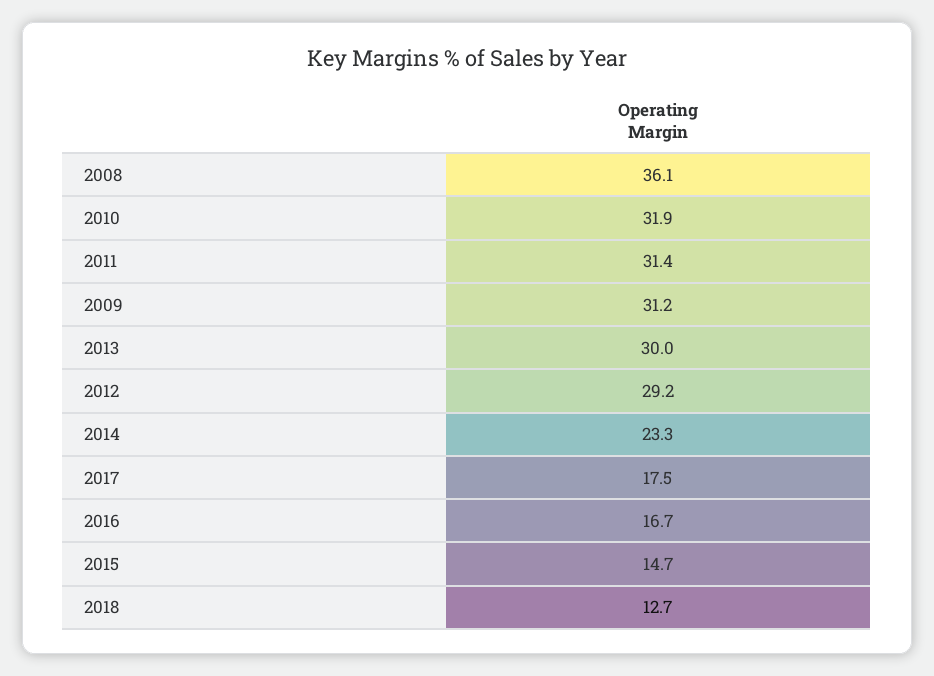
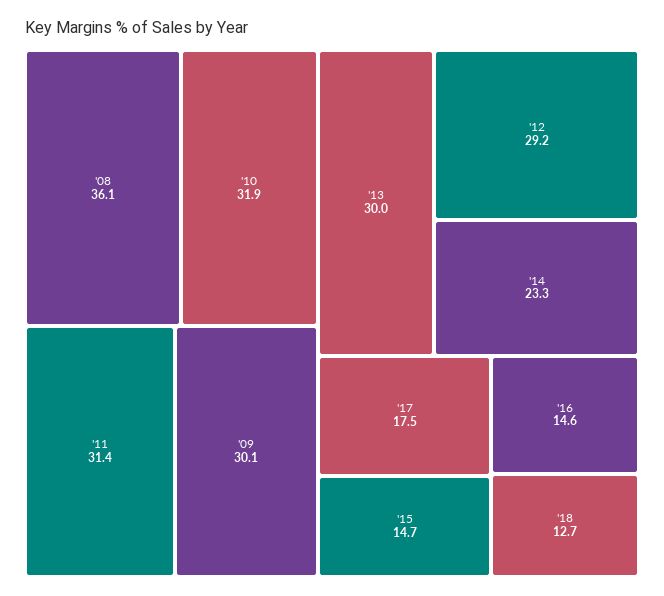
2009: 31.2 -> 30.1
2016: 16.7 -> 14.6

